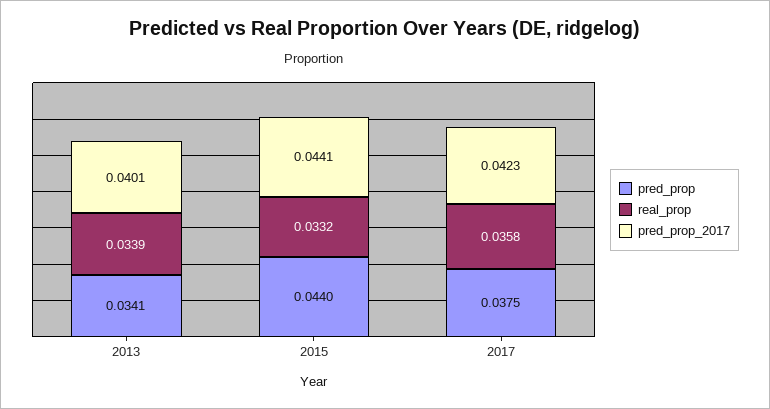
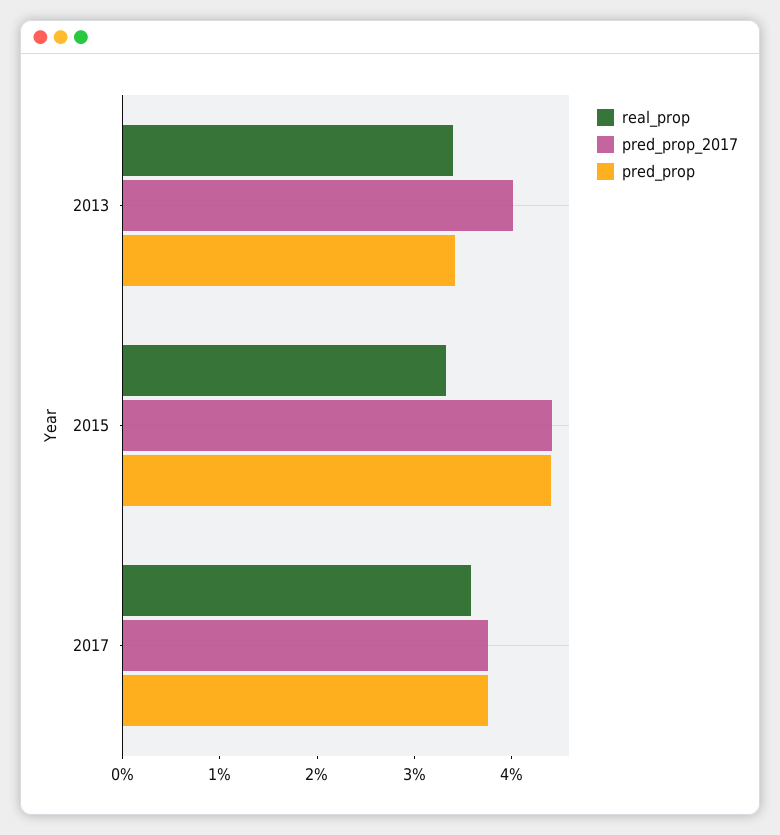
pred_prop_2017, 2017: 0.0423 -> 0.038

